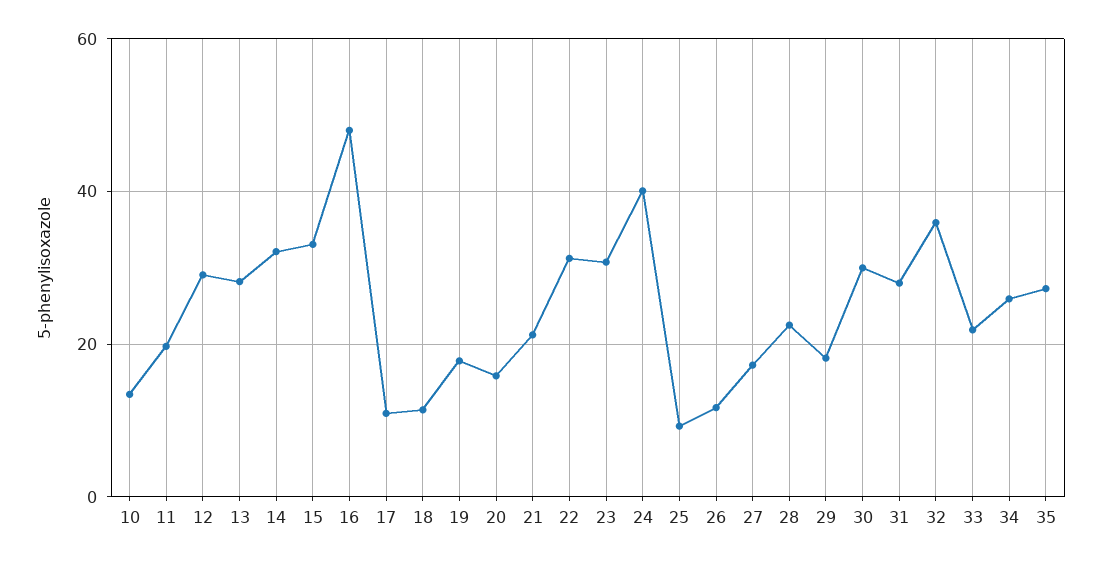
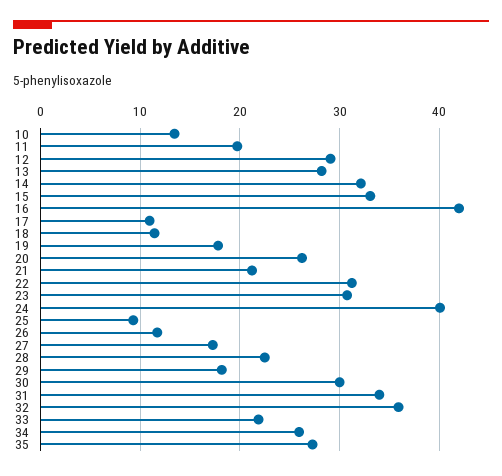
16: 48 -> 42
20: 16 -> 26
31: 28 -> 34

